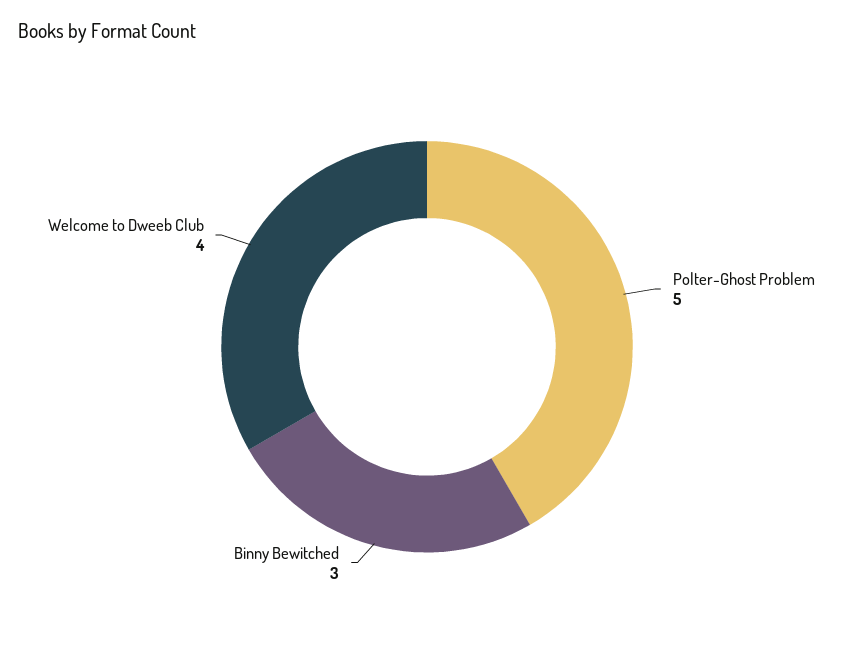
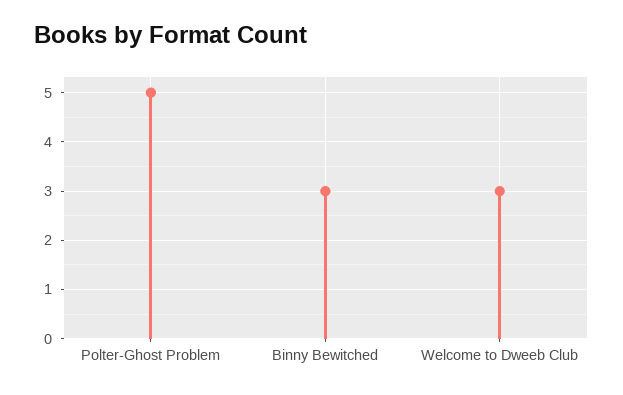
Welcome to Dweeb Club: 4 -> 3

